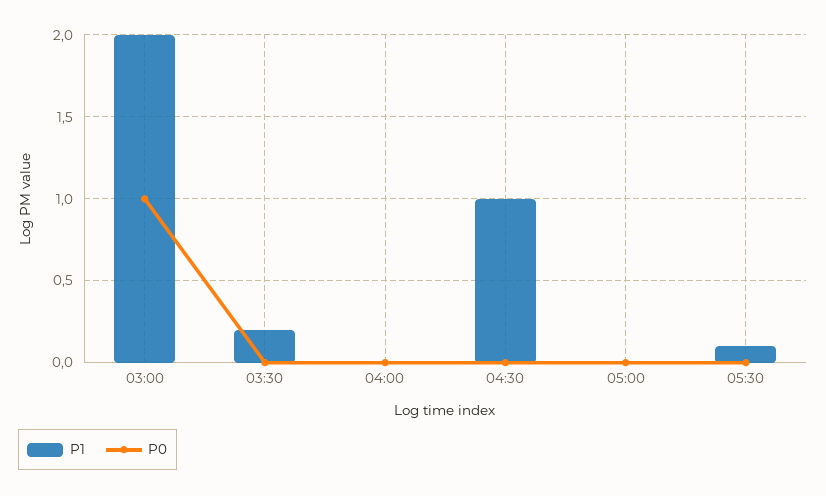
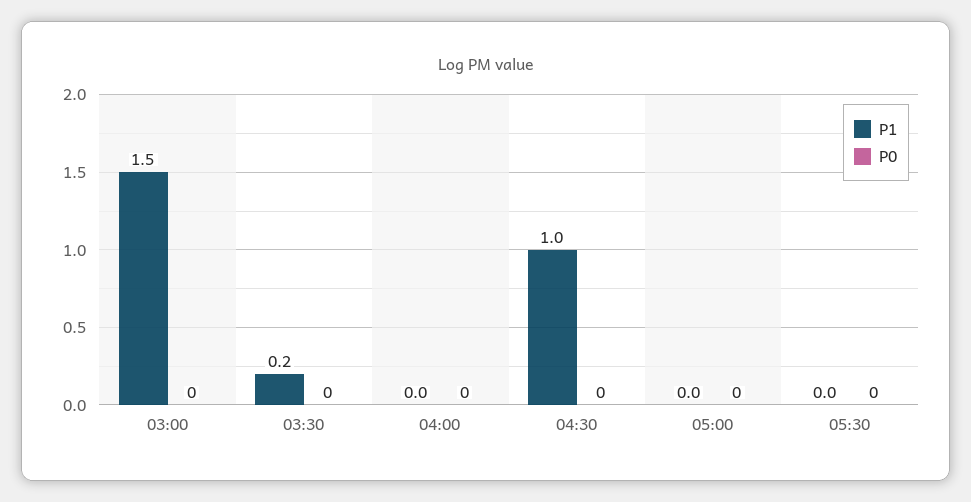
P1, 03:00: 2 -> 1.5
P0, 03:00: 1 -> 0
P1, 05:30: 0.1 -> 0

